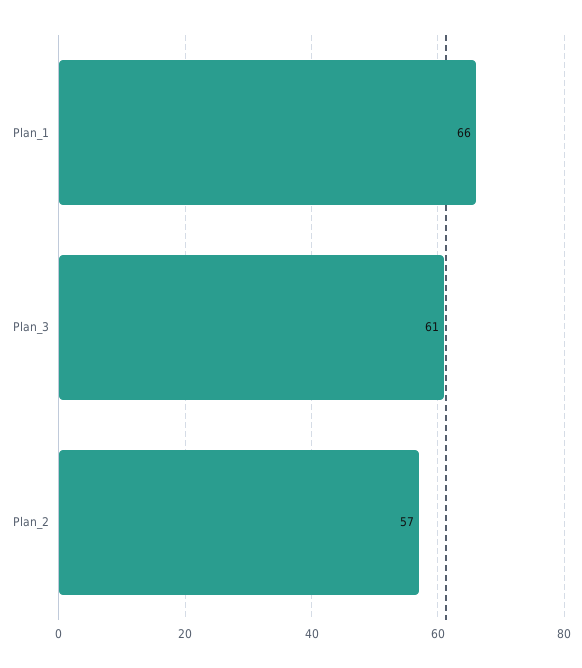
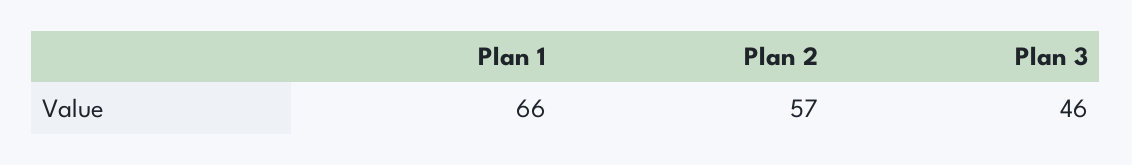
Plan_3: 61 -> 46

